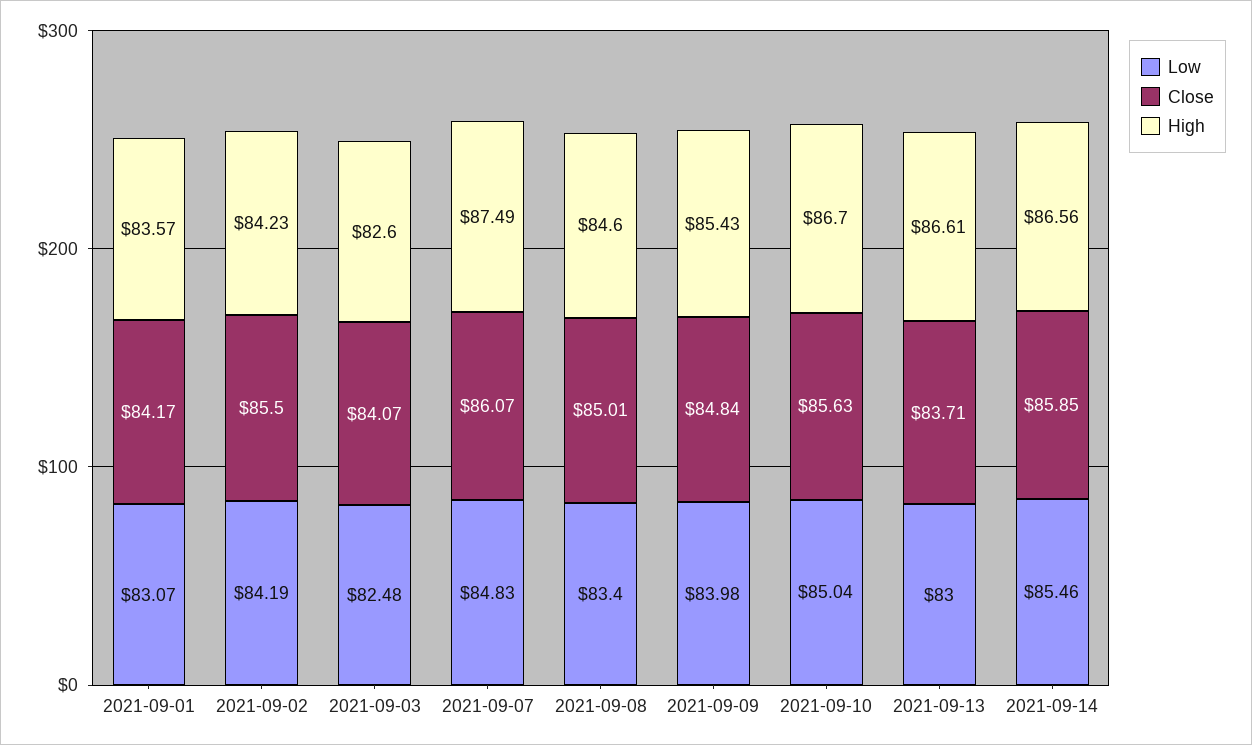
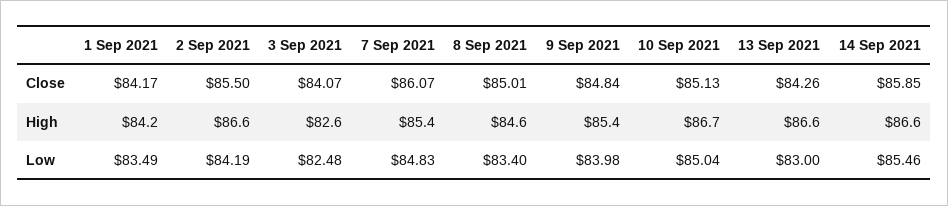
Low, 2021-09-01: 83.07 -> 83.49
High, 2021-09-01: 83.57 -> 84.2
High, 2021-09-02: 84.23 -> 86.6
High, 2021-09-07: 87.49 -> 85.4
Close, 2021-09-10: 85.63 -> 85.13
Close, 2021-09-13: 83.71 -> 84.26

